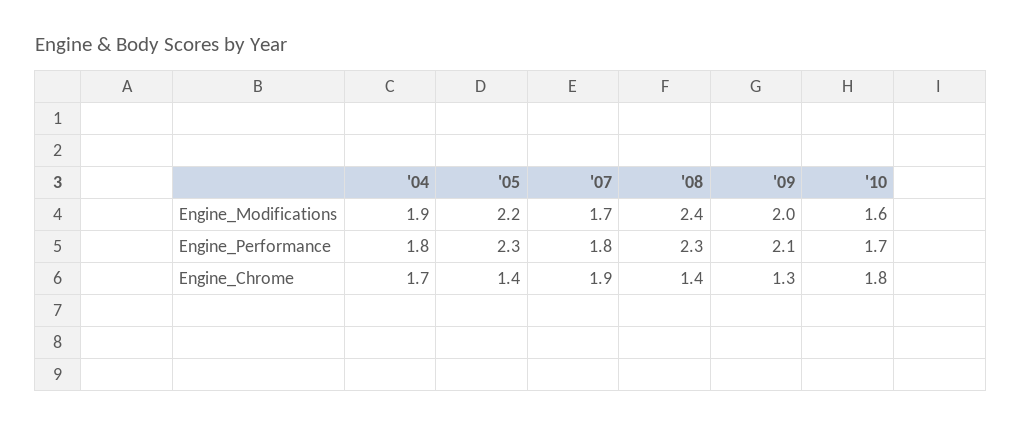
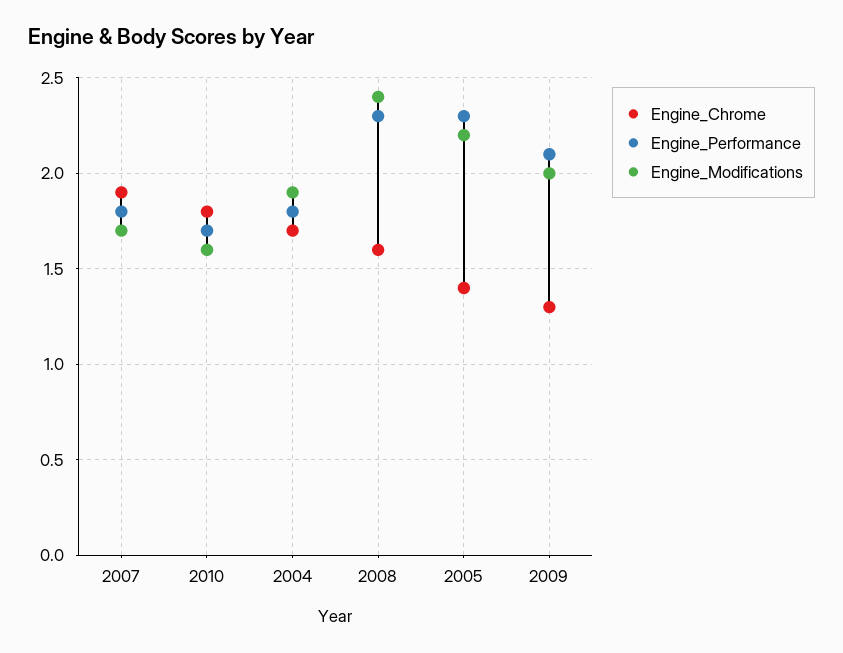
Engine_Chrome, '08: 1.4 -> 1.6

